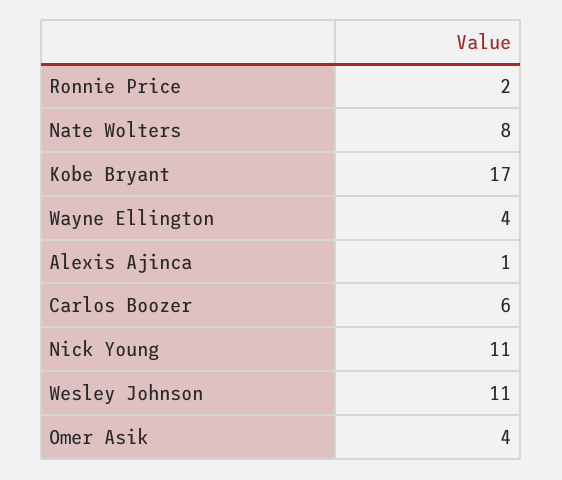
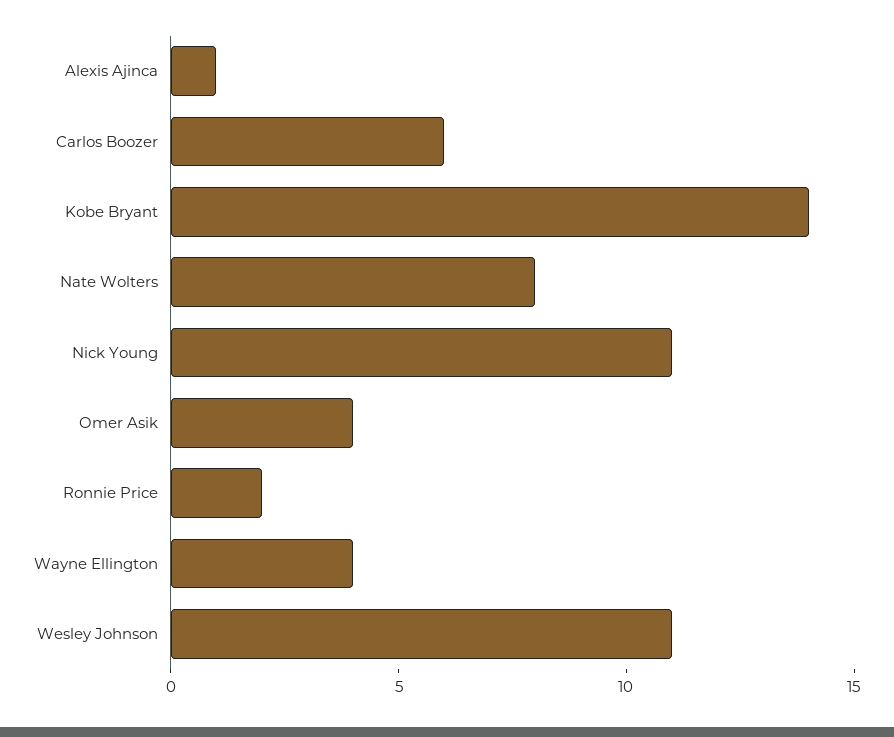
Kobe Bryant: 17 -> 14

